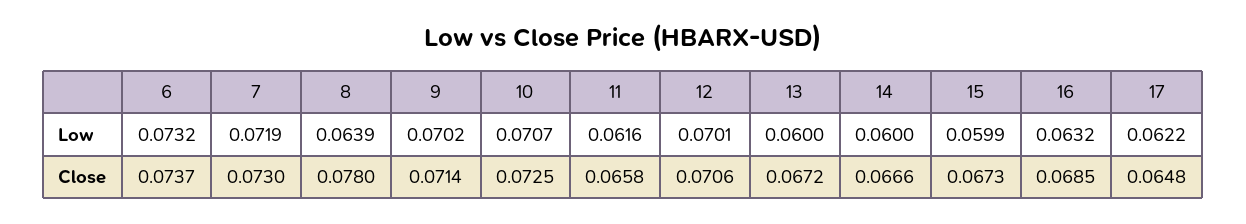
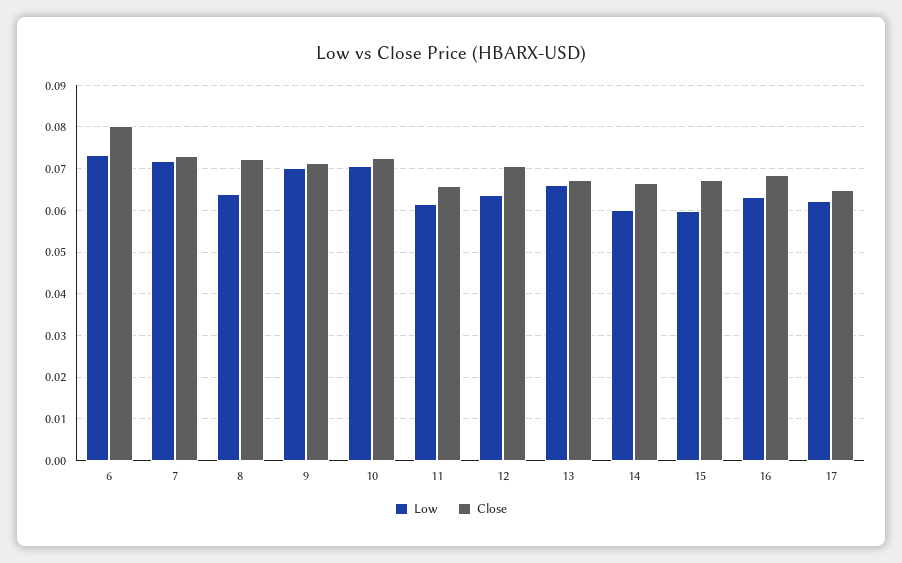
Low, 12: 0.0701 -> 0.064
Low, 13: 0.06 -> 0.066
Close, 6: 0.0737 -> 0.08
Close, 8: 0.078 -> 0.072

